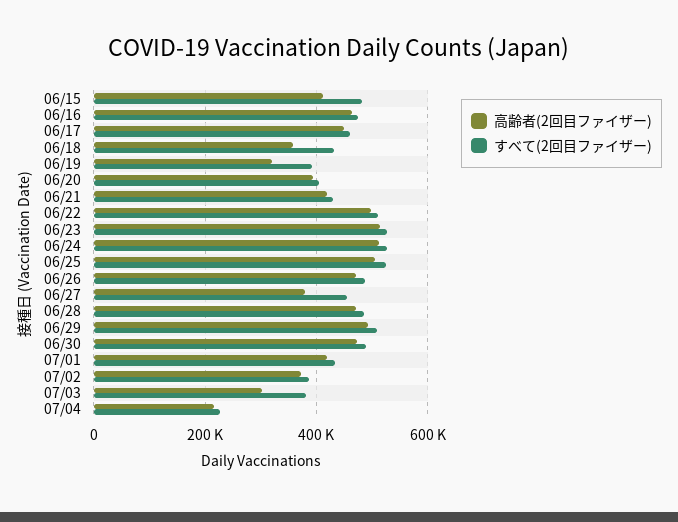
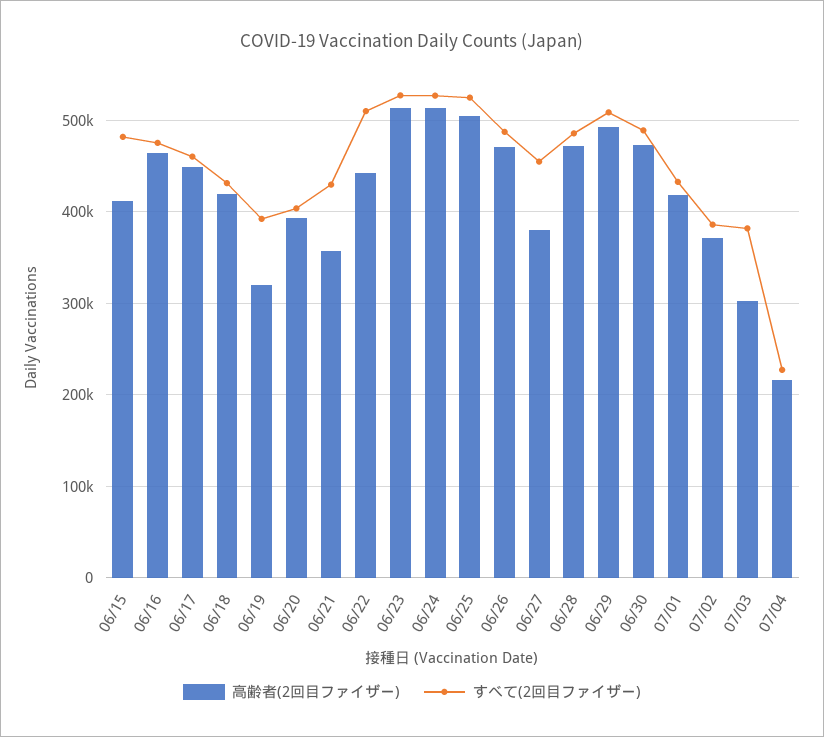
高齢者(2回目ファイザー), 06/18: 360000 -> 420000
高齢者(2回目ファイザー), 06/21: 420000 -> 360000
高齢者(2回目ファイザー), 06/22: 500000 -> 440000

